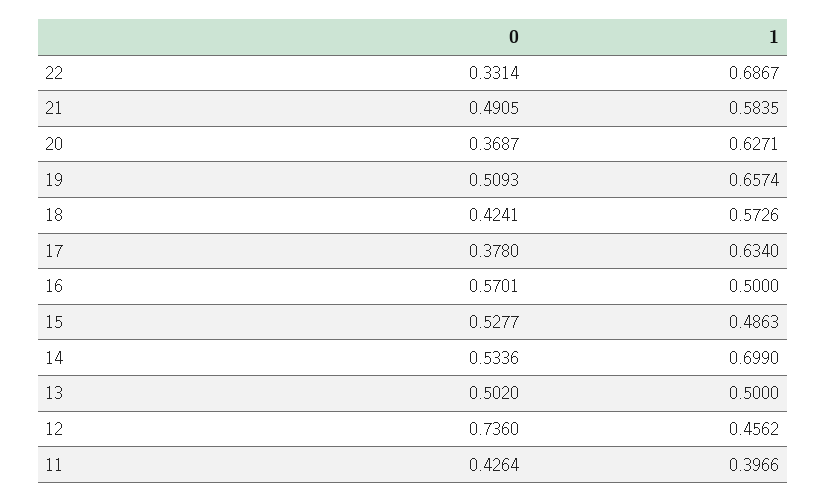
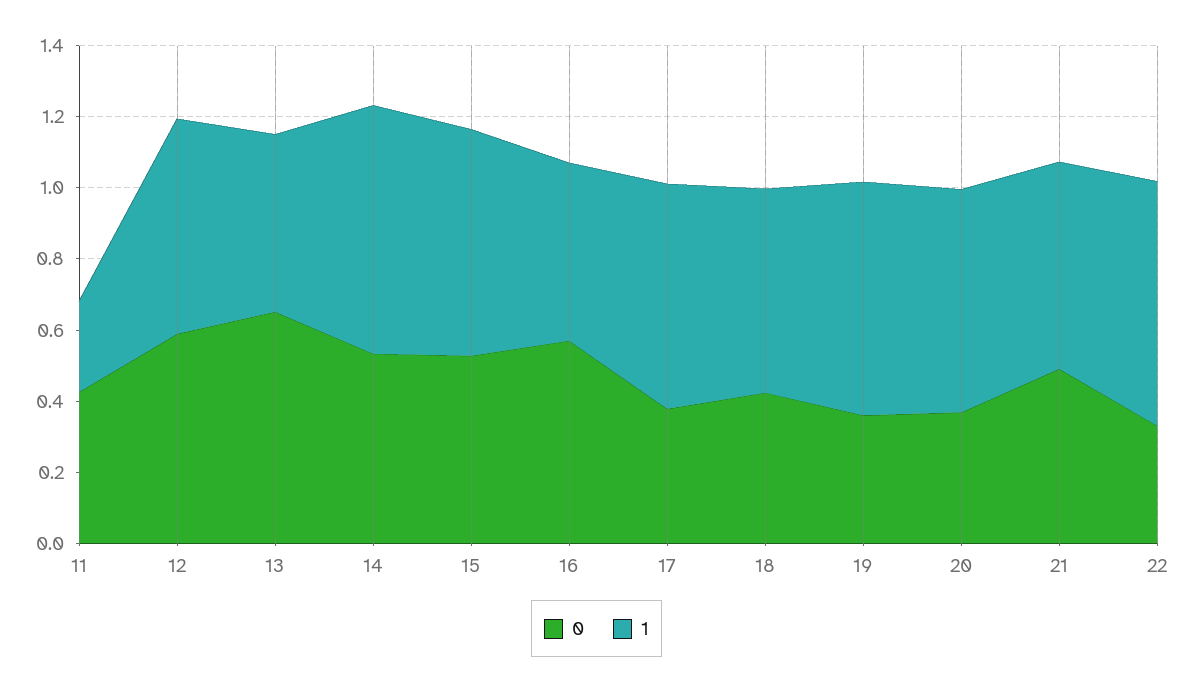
0, 19: 0.5093 -> 0.35
1, 15: 0.4863 -> 0.65
0, 13: 0.502 -> 0.65
0, 12: 0.736 -> 0.6
1, 12: 0.4562 -> 0.6
1, 11: 0.3966 -> 0.25

